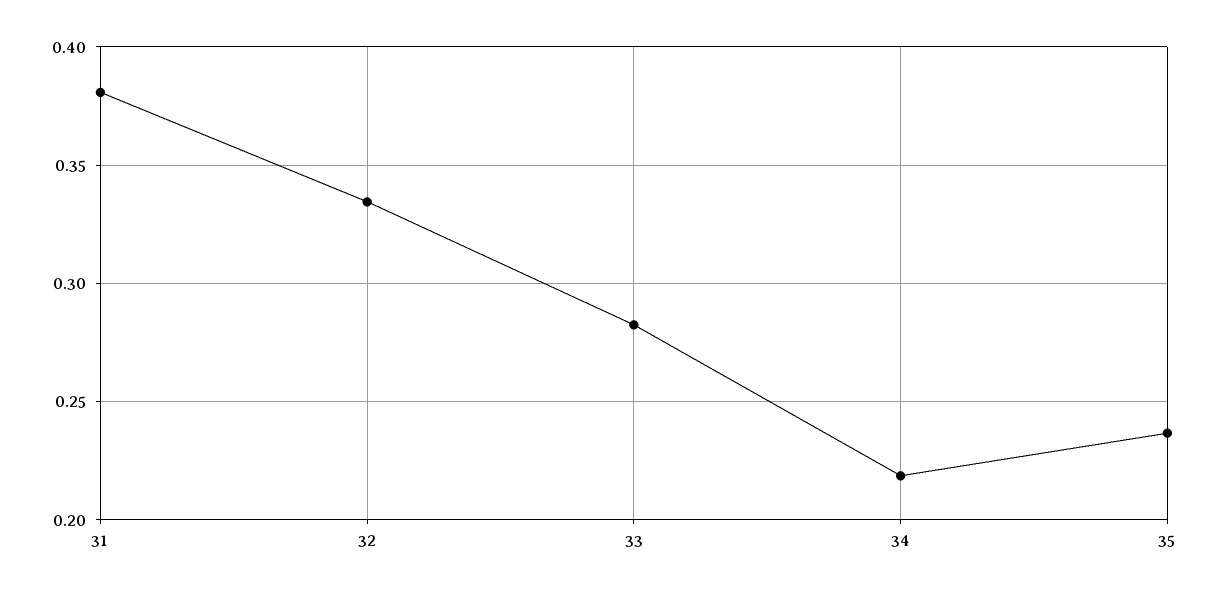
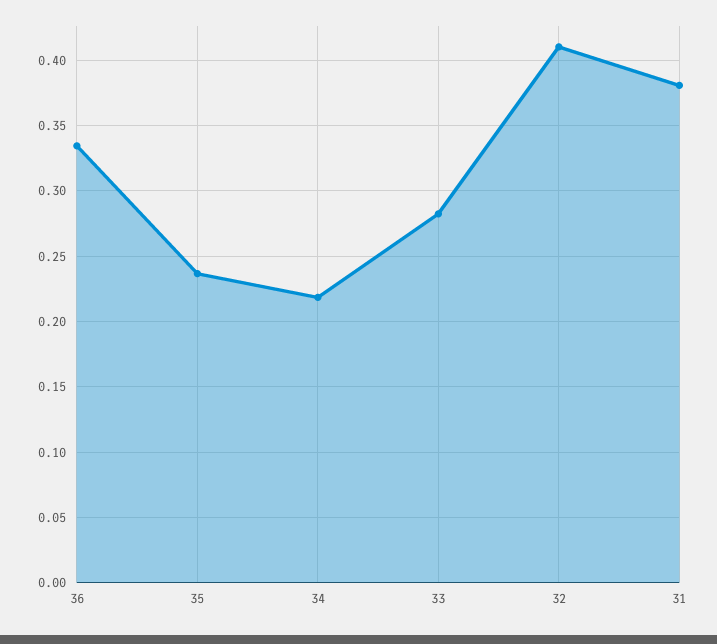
32: 0.335 -> 0.41
36: none -> 0.335

